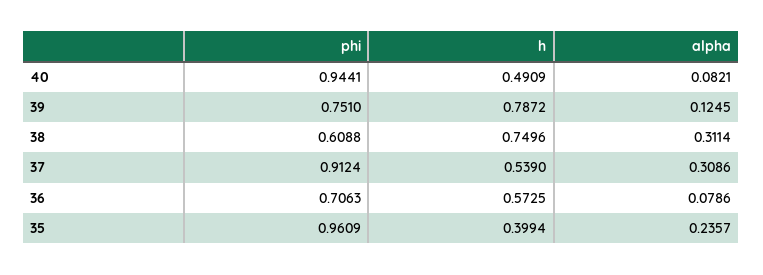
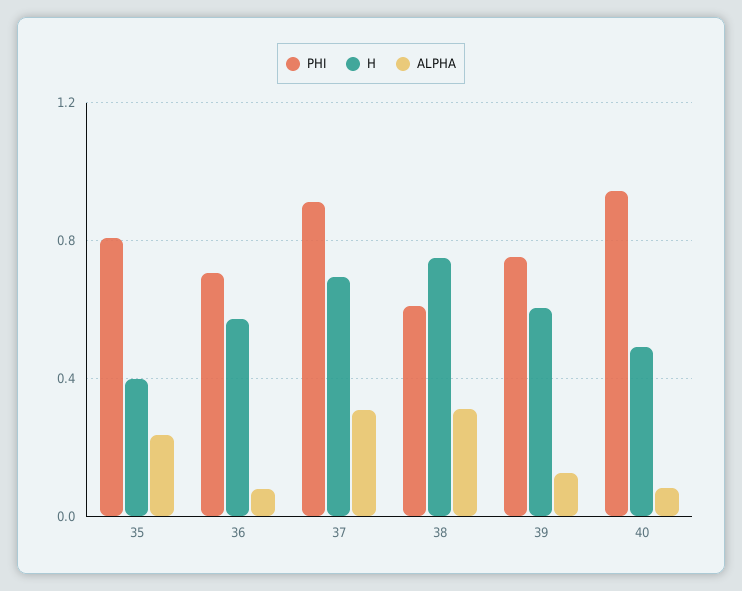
h, 39: 0.7872 -> 0.6
h, 37: 0.539 -> 0.7
phi, 35: 0.9609 -> 0.8

